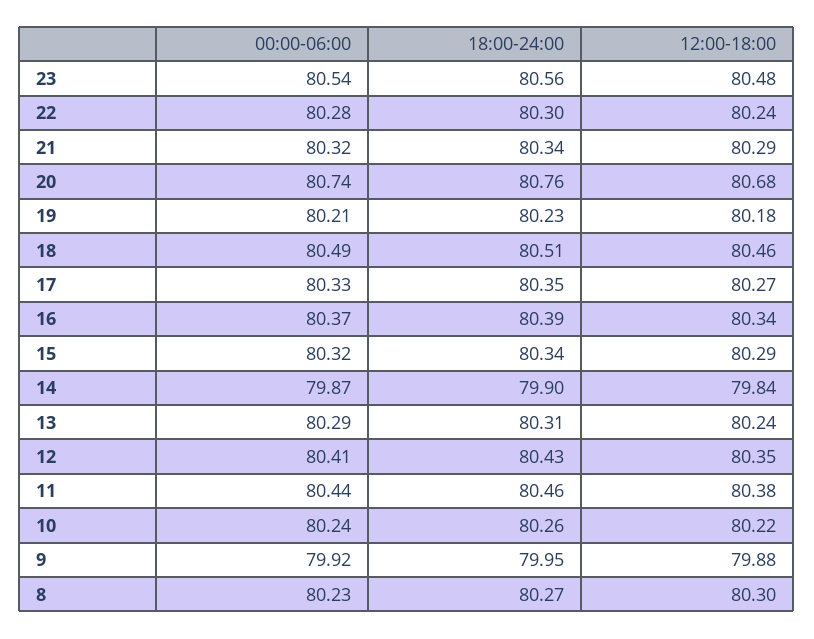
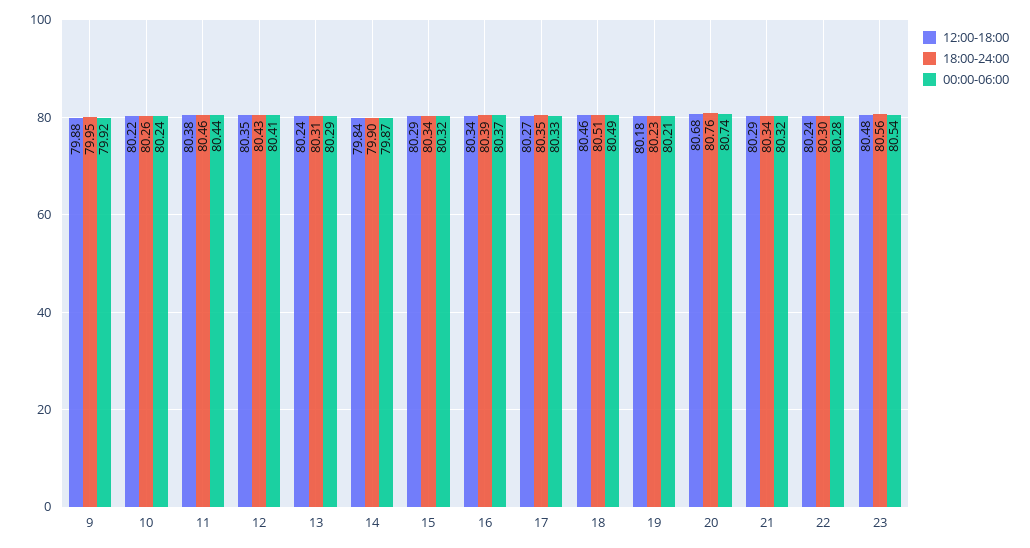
00:00-06:00, 8: 80.23 -> none
18:00-24:00, 8: 80.27 -> none
12:00-18:00, 8: 80.3 -> none

